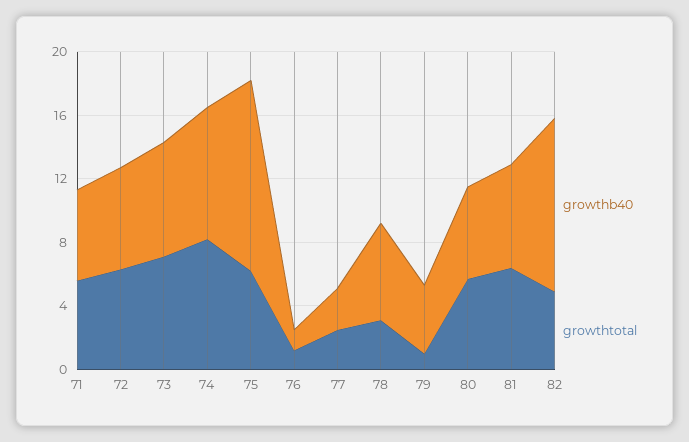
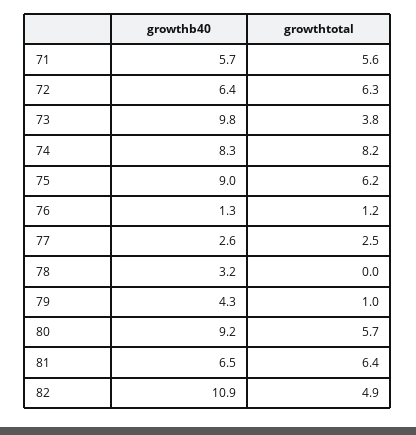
growthb40, 73: 7 -> 9.8
growthtotal, 73: 7 -> 3.8
growthb40, 75: 12 -> 9
growthb40, 78: 6 -> 3.2
growthtotal, 78: 3 -> 0
growthb40, 80: 6 -> 9.2

